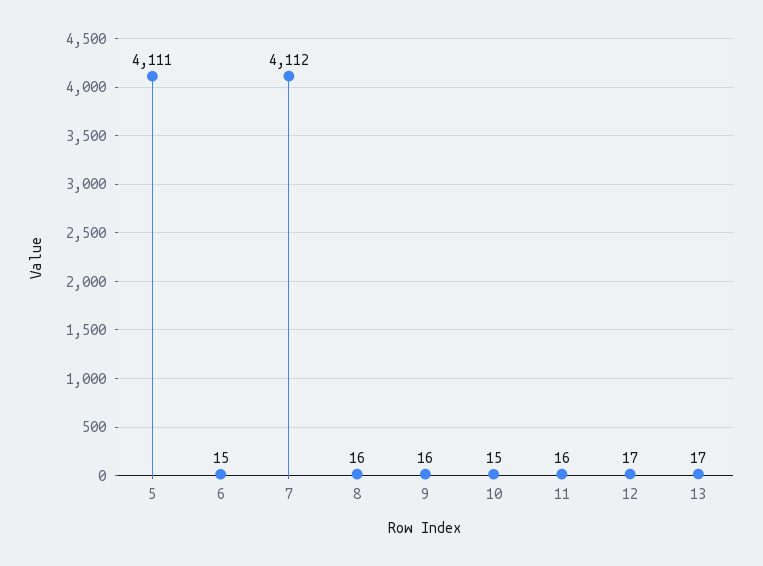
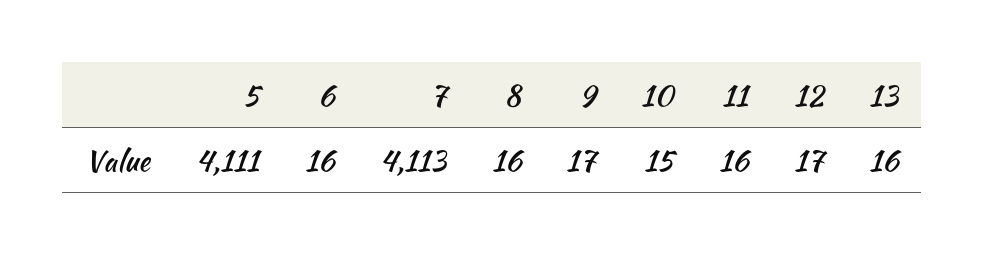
6: 15 -> 16
7: 4112 -> 4113
9: 16 -> 17
13: 17 -> 16

